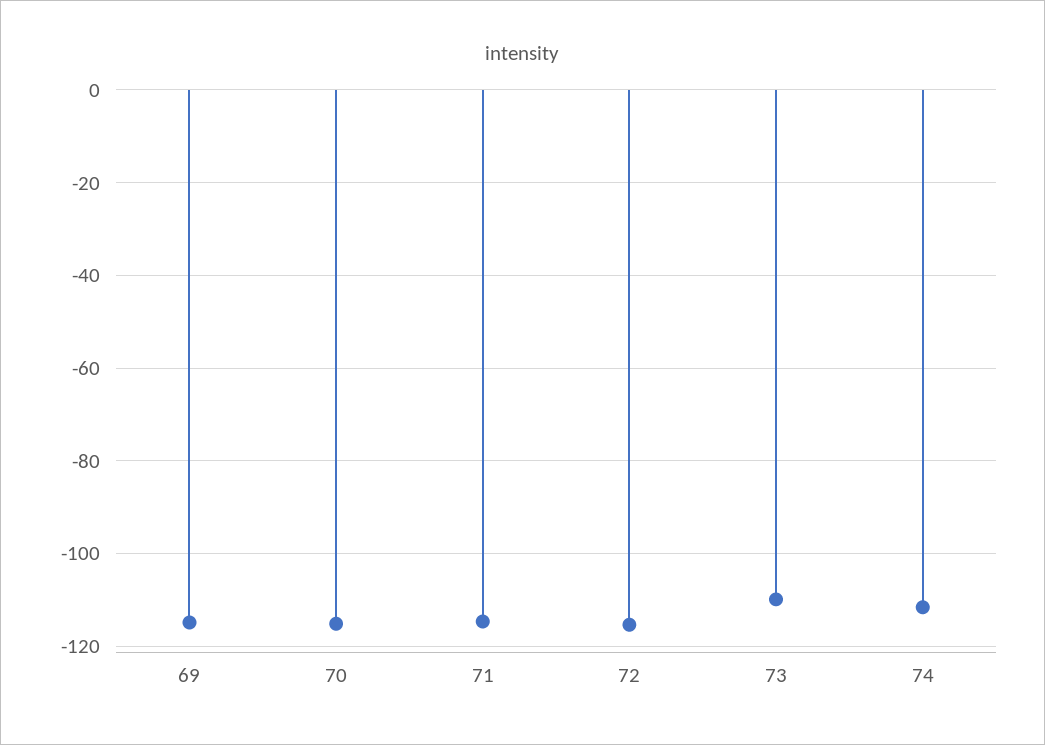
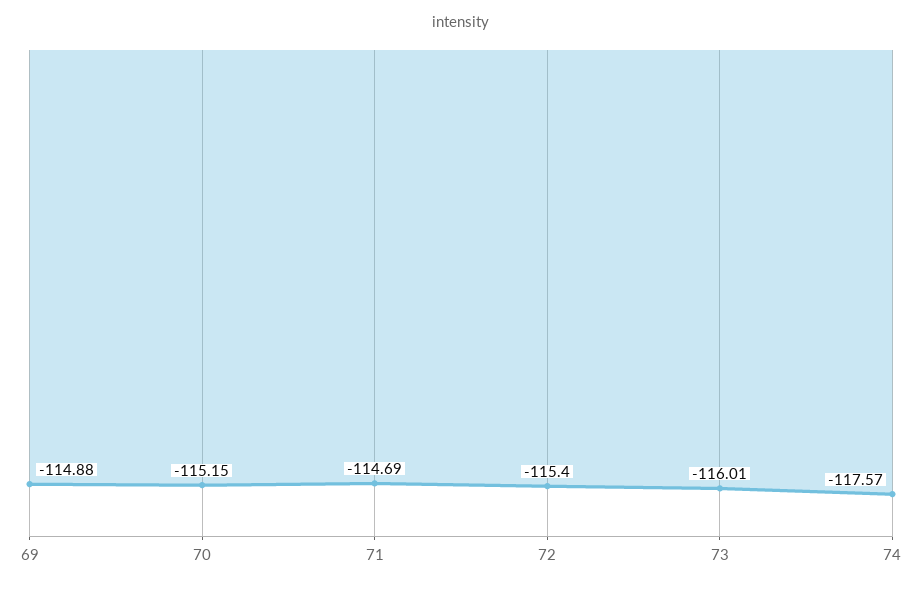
73: -110 -> -116.01
74: -112 -> -117.57

